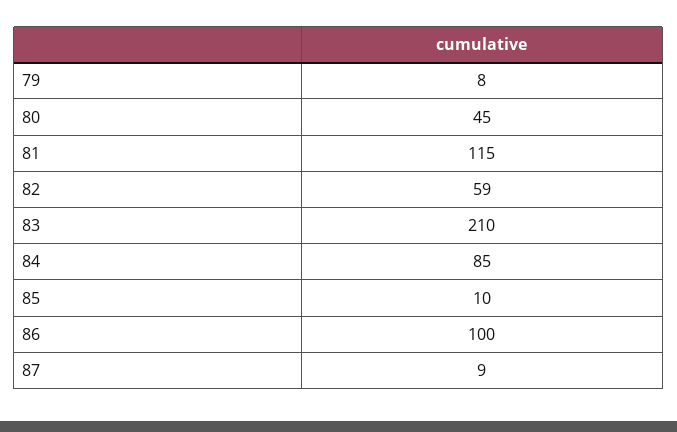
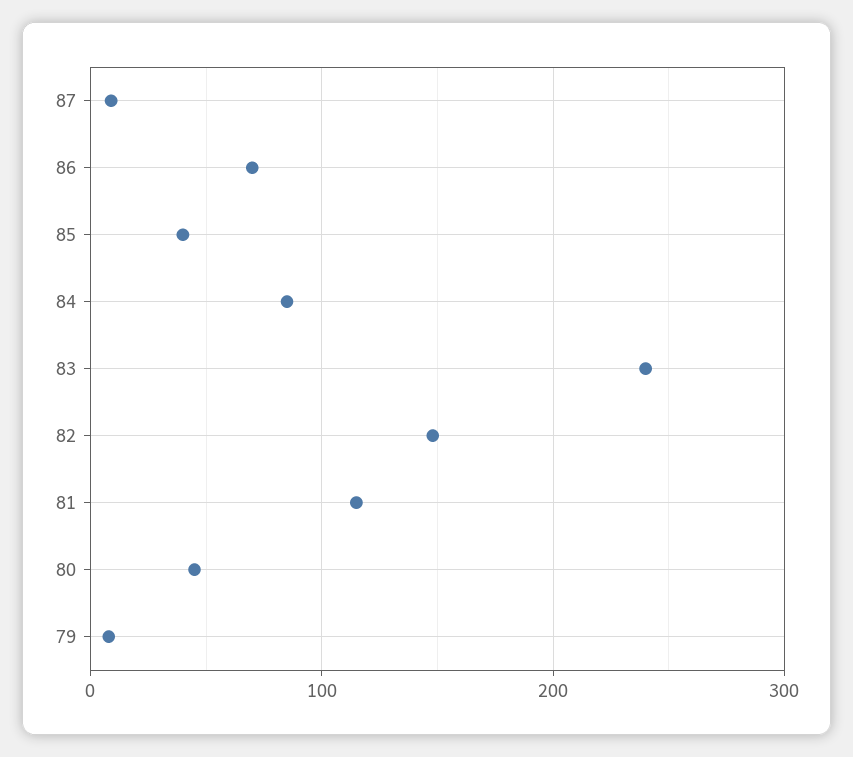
82: 59 -> 150
83: 210 -> 240
85: 10 -> 40
86: 100 -> 70

